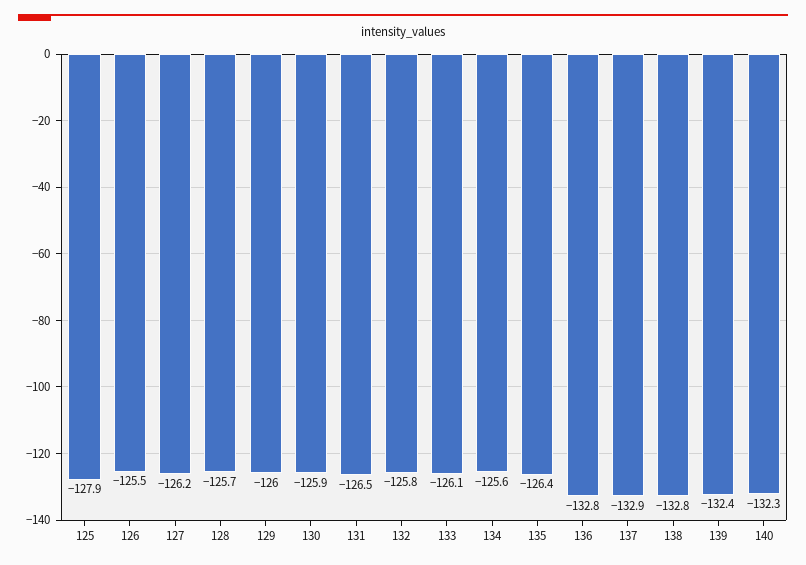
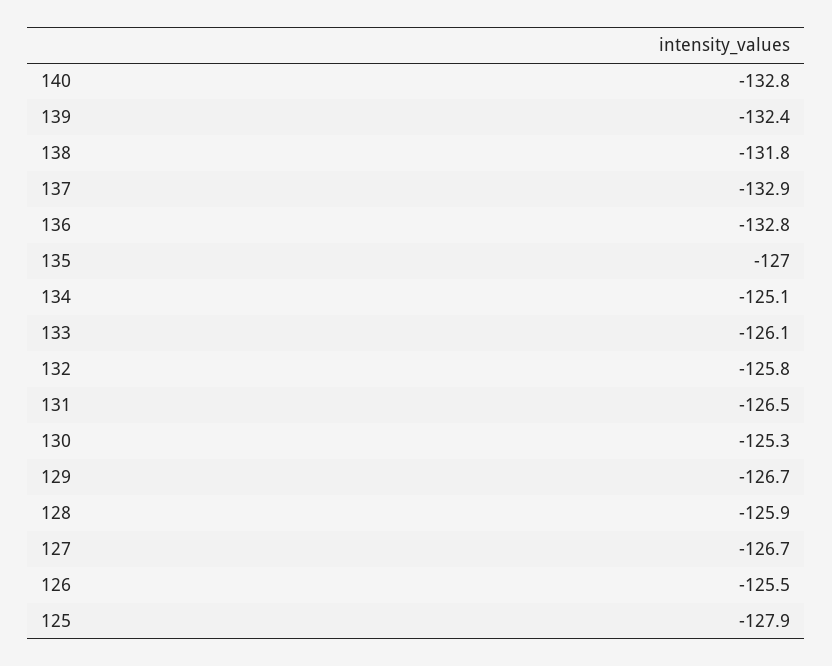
127: -126.2 -> -126.7
128: -125.7 -> -125.9
129: -126 -> -126.7
130: -125.9 -> -125.3
134: -125.6 -> -125.1
135: -126.4 -> -127
138: -132.8 -> -131.8
140: -132.3 -> -132.8

